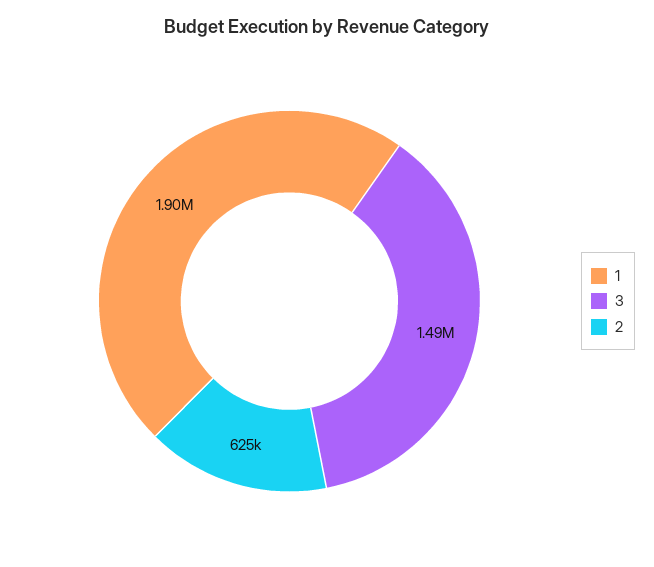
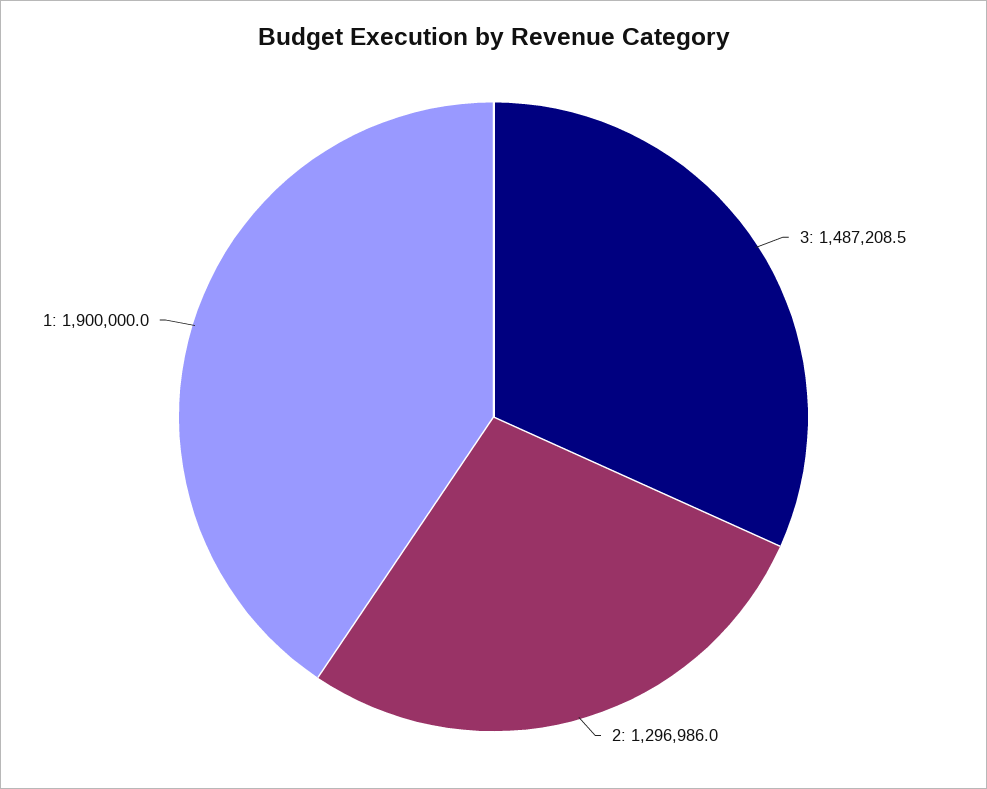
2: 625000 -> 1296986

